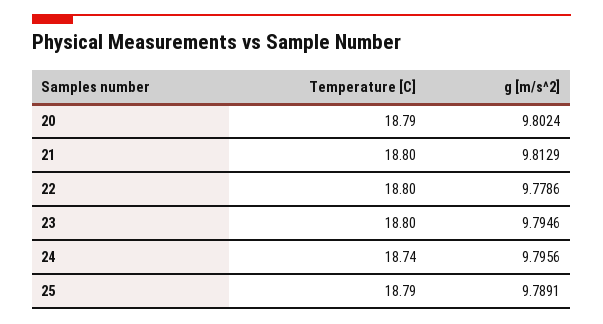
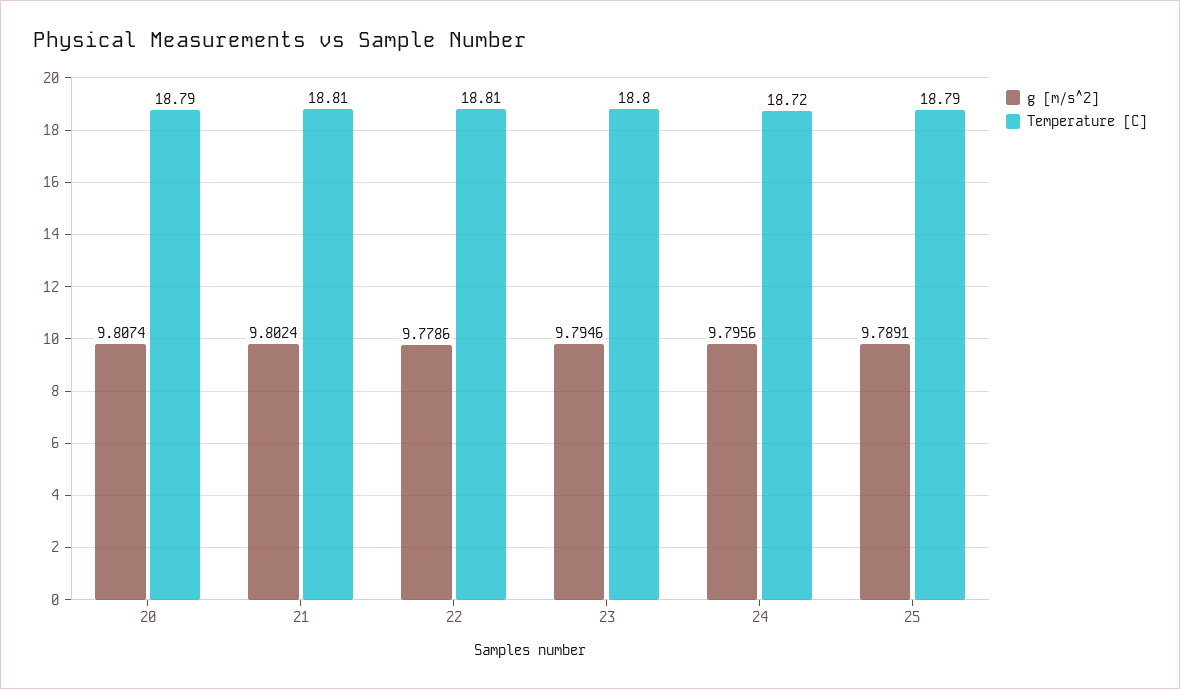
g [m/s^2], 20: 9.8024 -> 9.8074
Temperature [C], 21: 18.8 -> 18.81
g [m/s^2], 21: 9.8129 -> 9.8024
Temperature [C], 22: 18.8 -> 18.81
Temperature [C], 24: 18.74 -> 18.72

